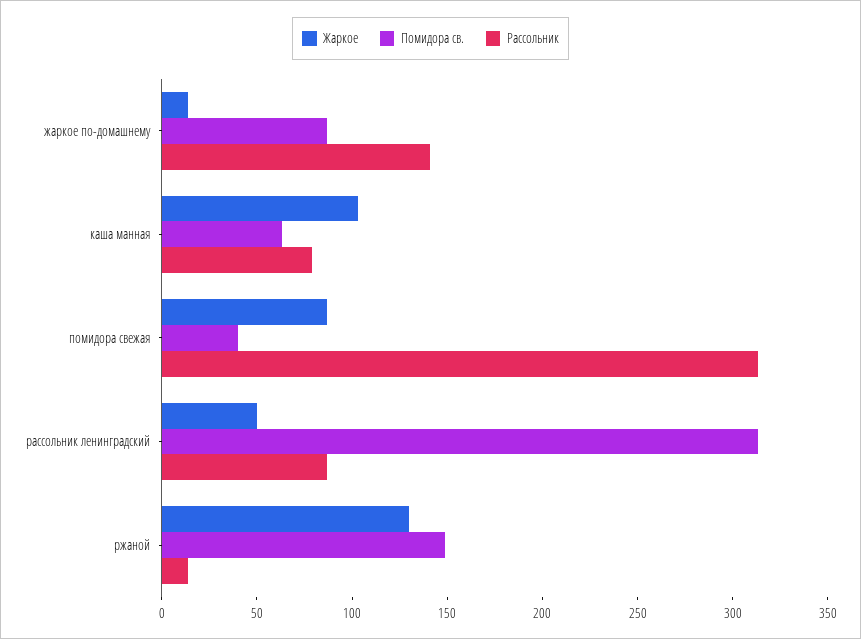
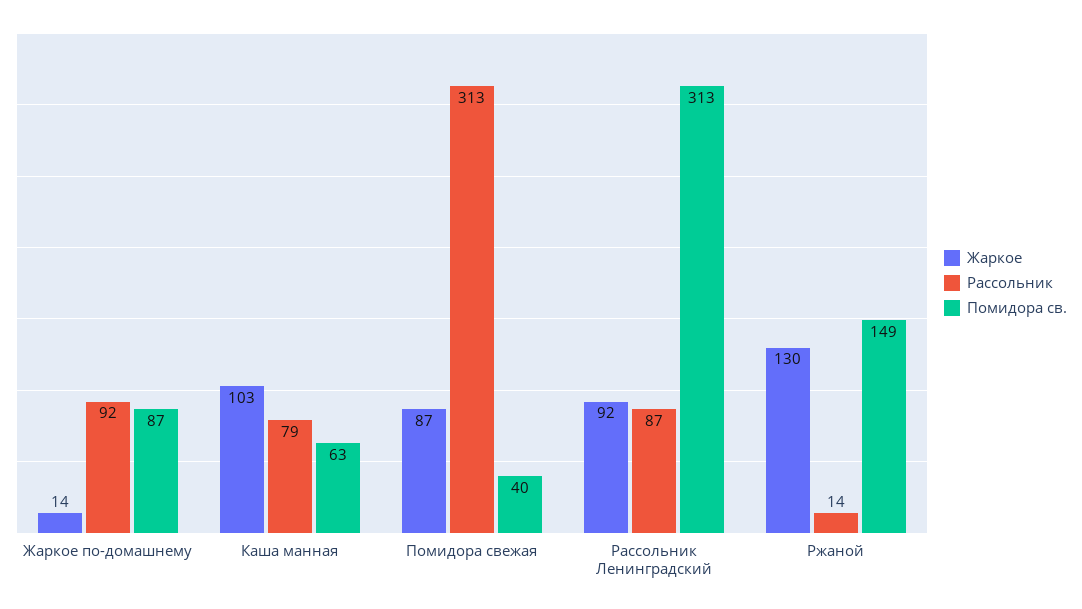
Рассольник, жаркое по-домашнему: 140 -> 92
Жаркое, рассольник ленинградский: 50 -> 92

